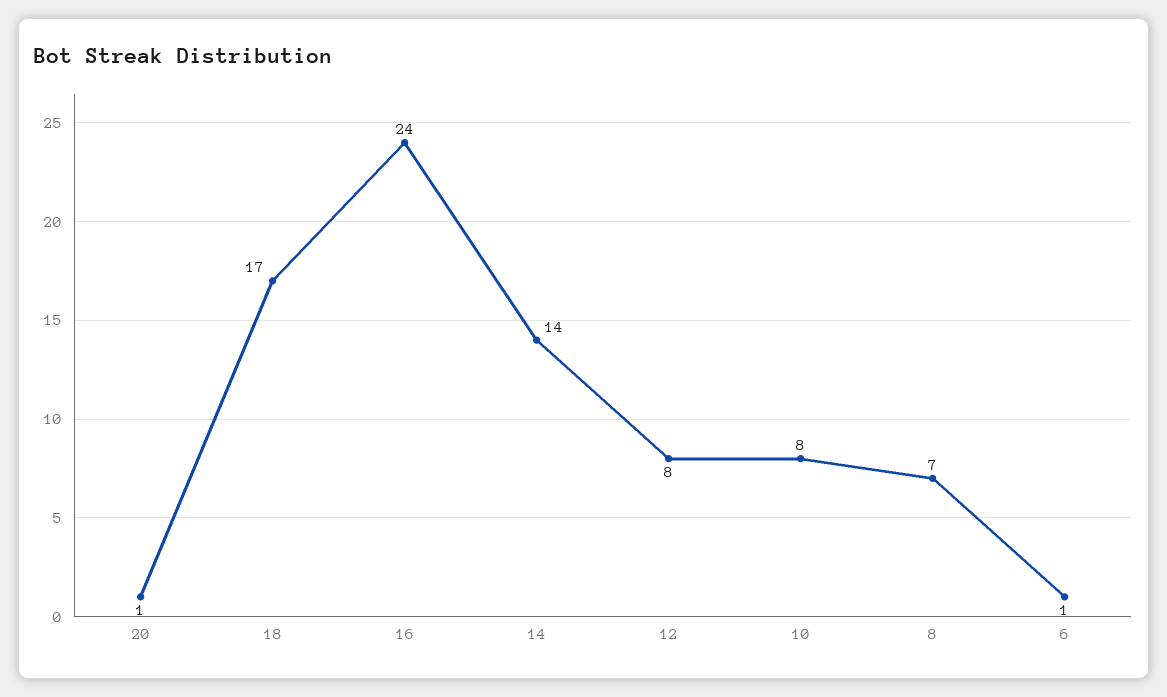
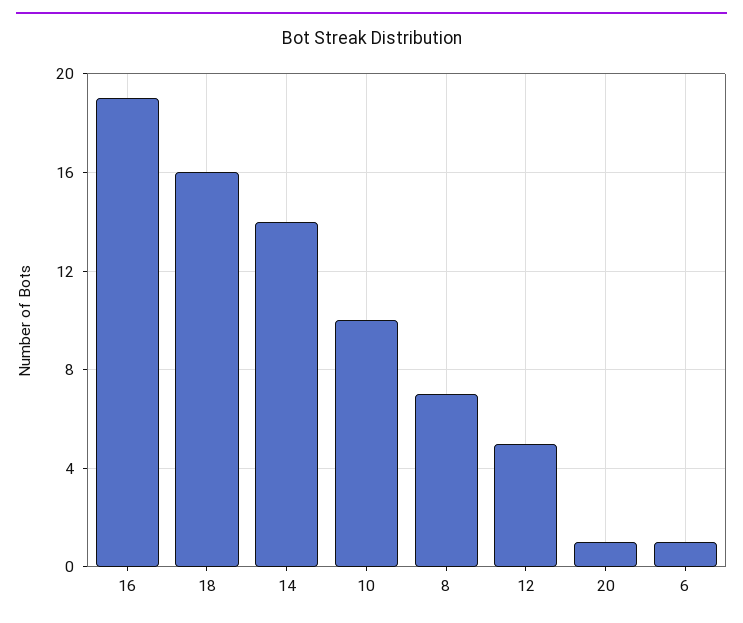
18: 17 -> 16
16: 24 -> 19
12: 8 -> 5
10: 8 -> 10

